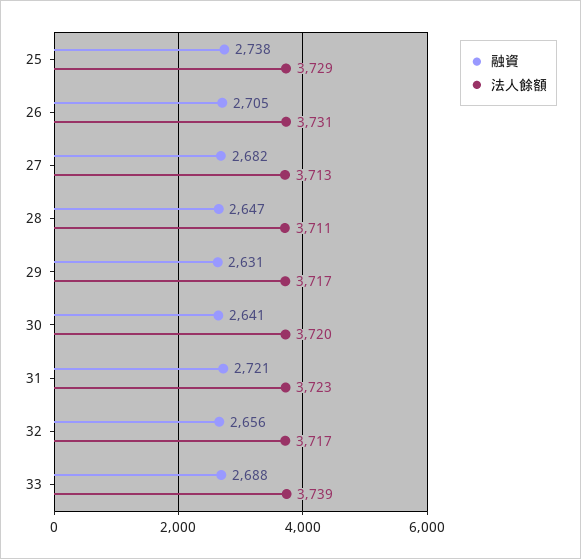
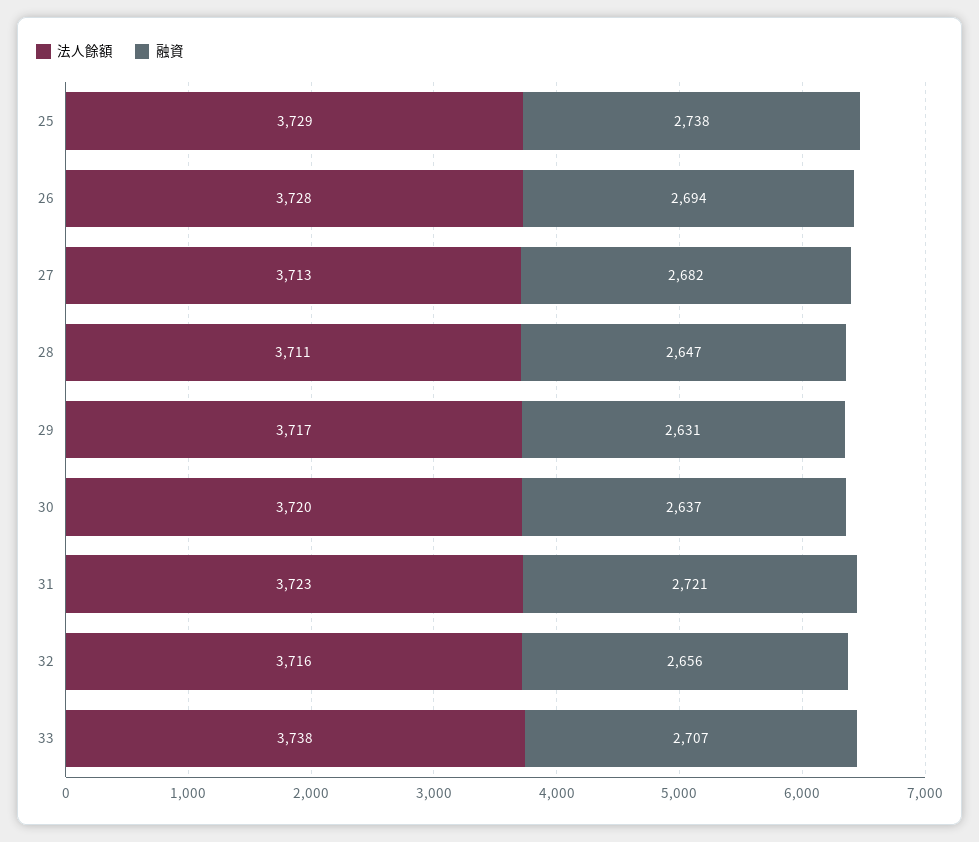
融資, 26: 2705 -> 2694
法人餘額, 26: 3731 -> 3728
融資, 30: 2641 -> 2637
法人餘額, 32: 3717 -> 3716
融資, 33: 2688 -> 2707
法人餘額, 33: 3739 -> 3738

